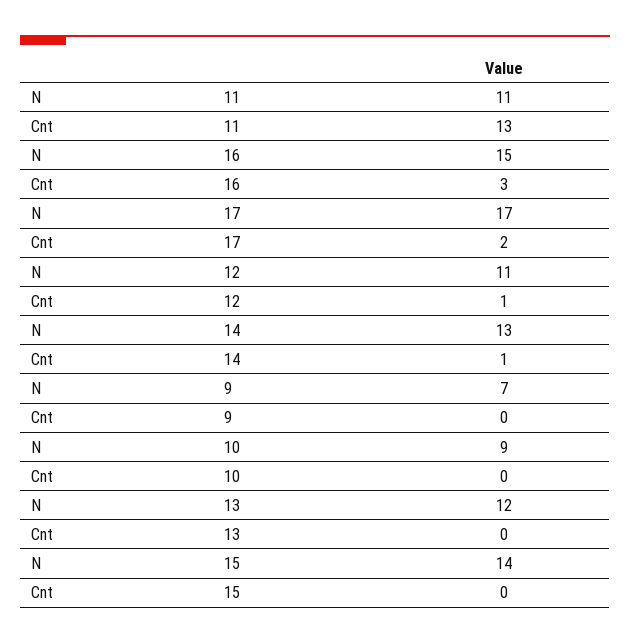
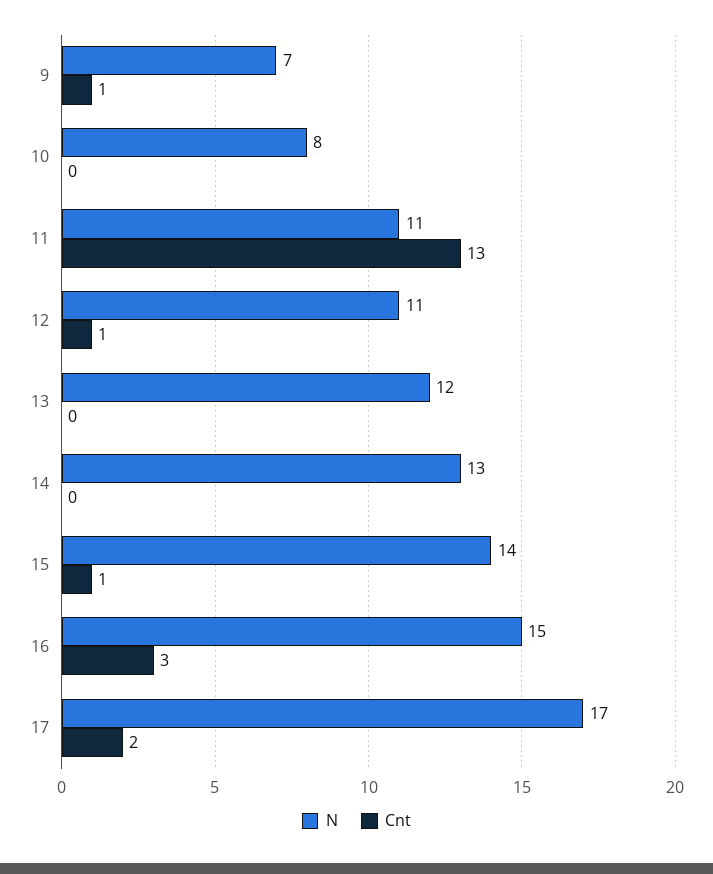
Cnt, 14: 1 -> 0
Cnt, 9: 0 -> 1
N, 10: 9 -> 8
Cnt, 15: 0 -> 1

